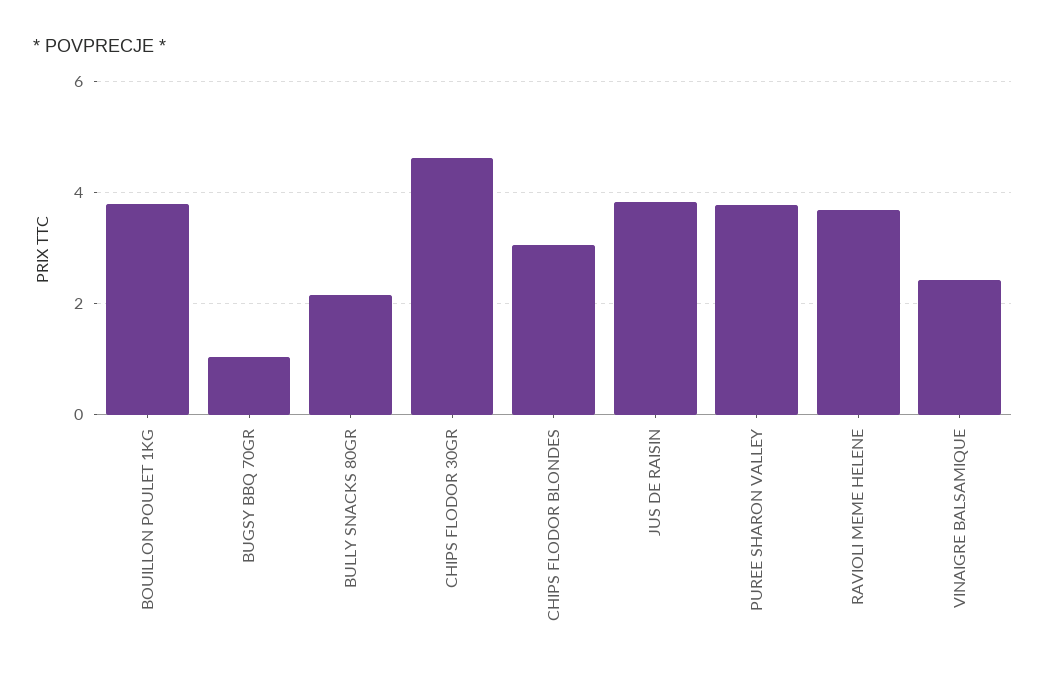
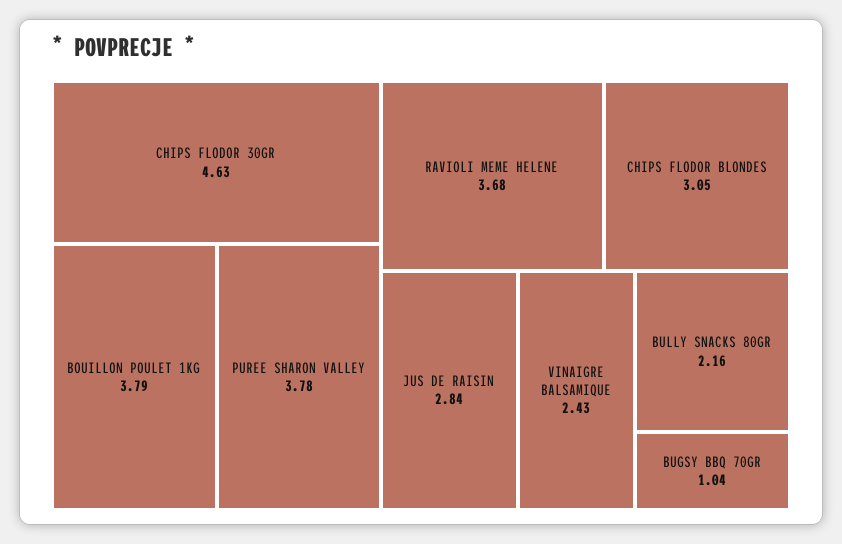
JUS DE RAISIN: 3.8 -> 2.84

